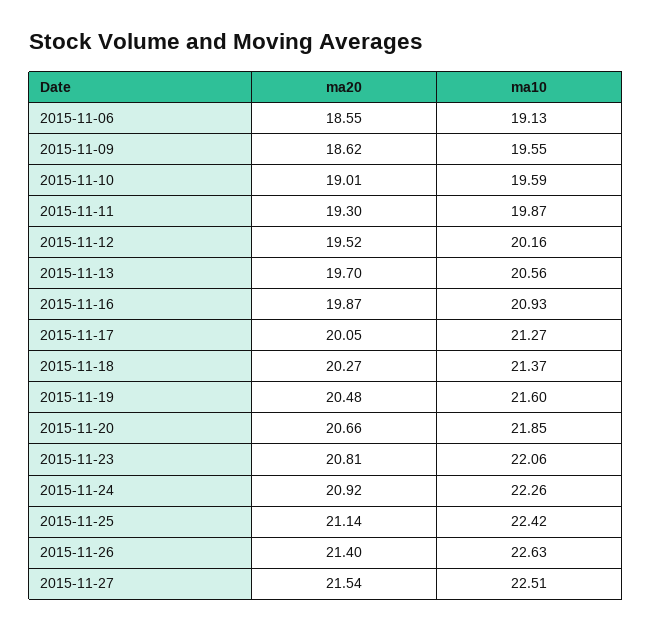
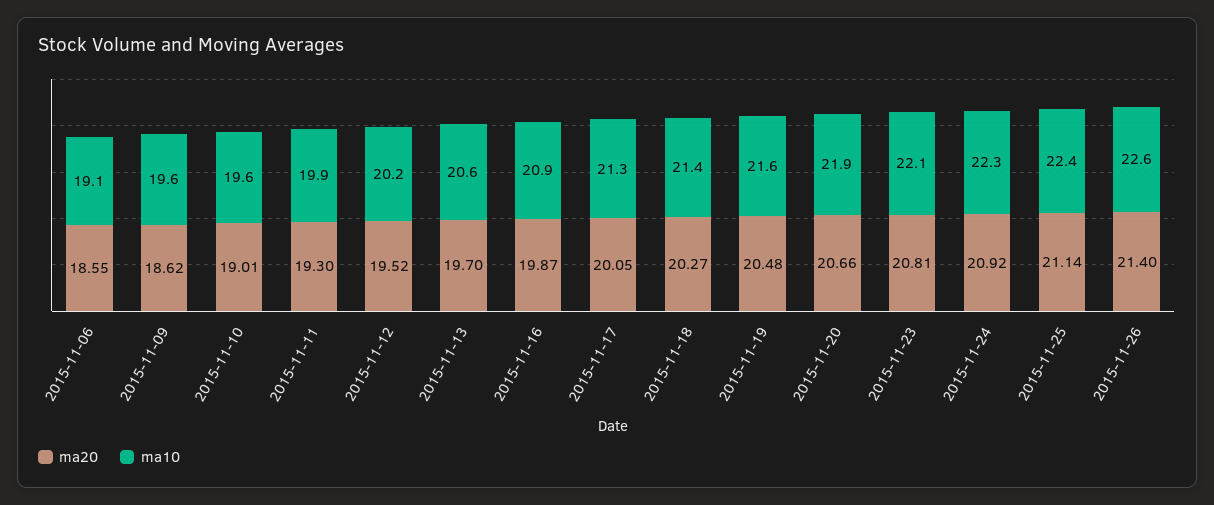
ma20, 2015-11-27: 21.54 -> none
ma10, 2015-11-27: 22.51 -> none

